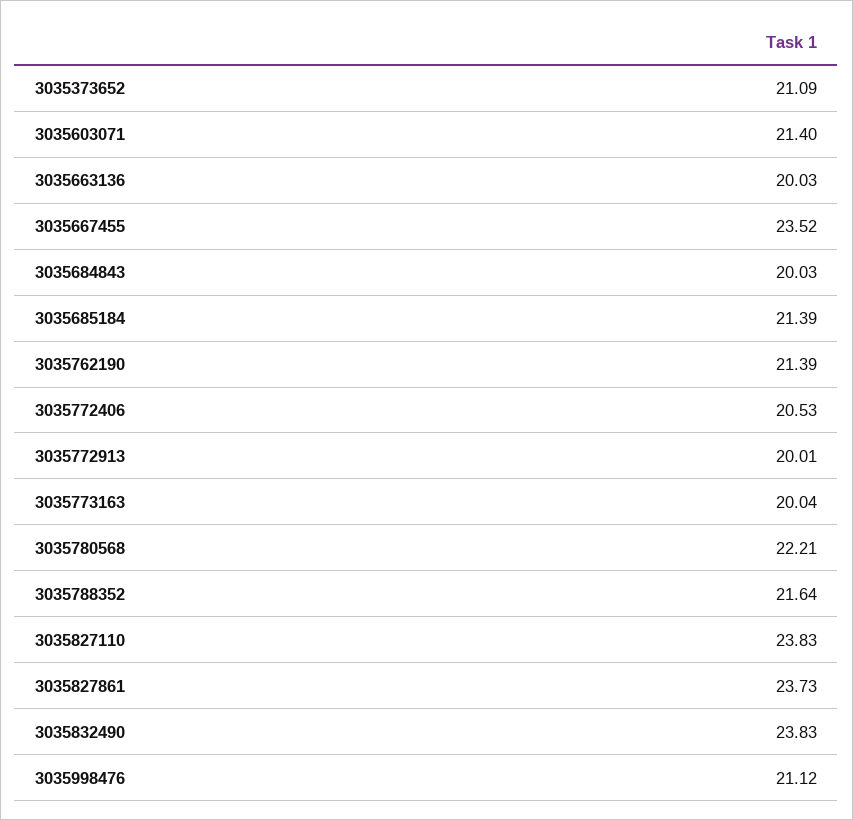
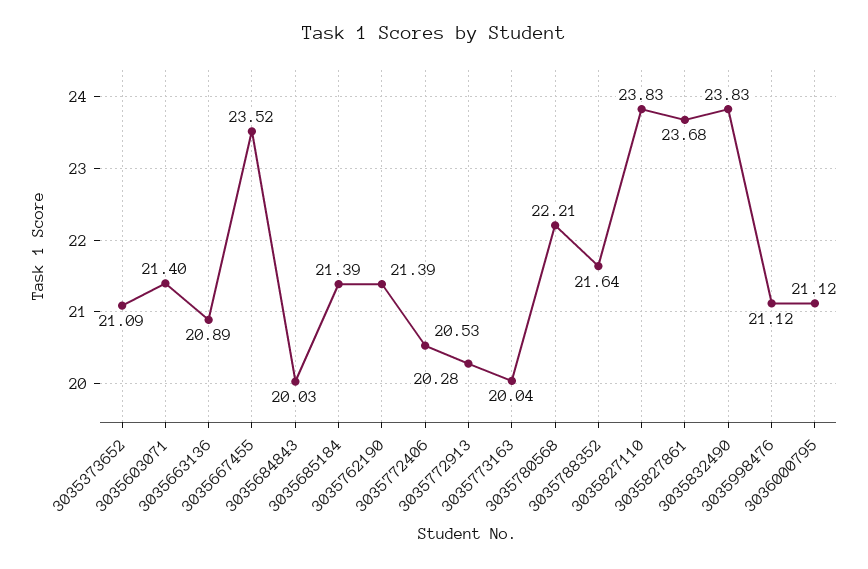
3035663136: 20.03 -> 20.89
3035772913: 20.01 -> 20.28
3035827861: 23.73 -> 23.68
3036000795: none -> 21.12

